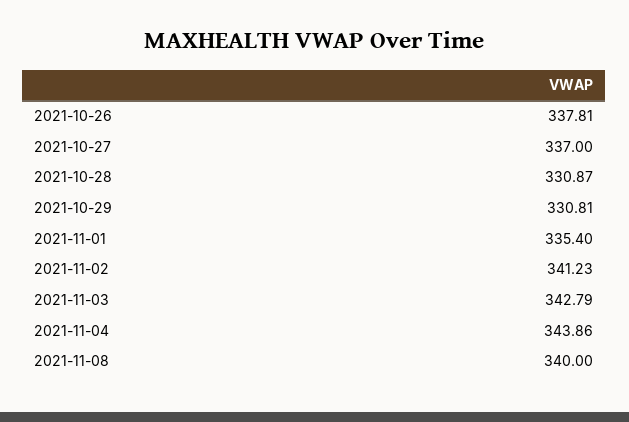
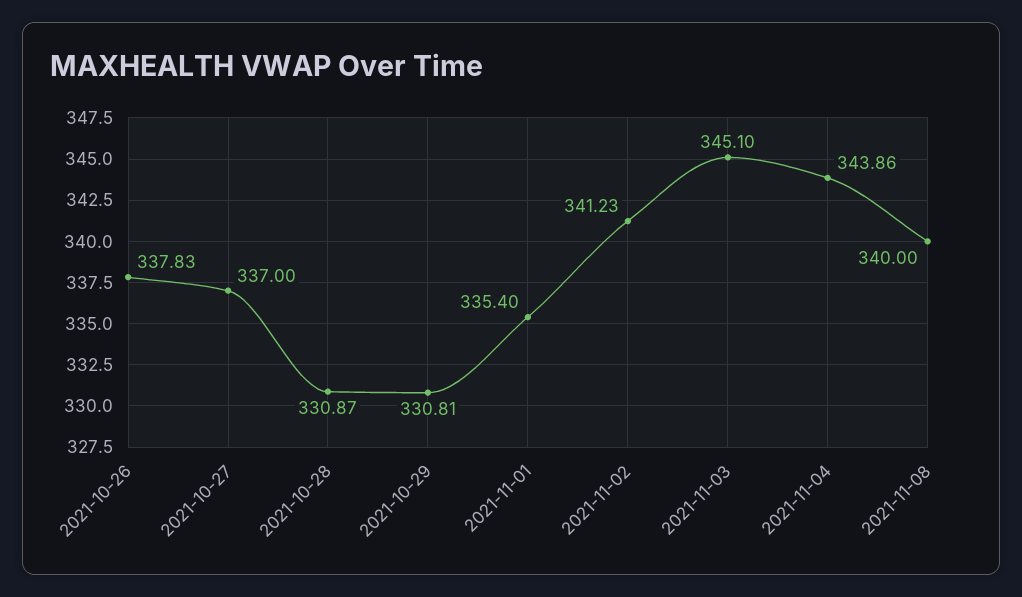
2021-10-26: 337.81 -> 337.83
2021-11-03: 342.79 -> 345.1

